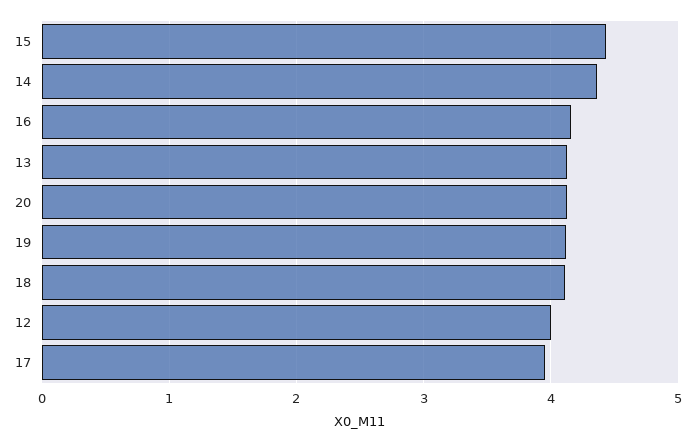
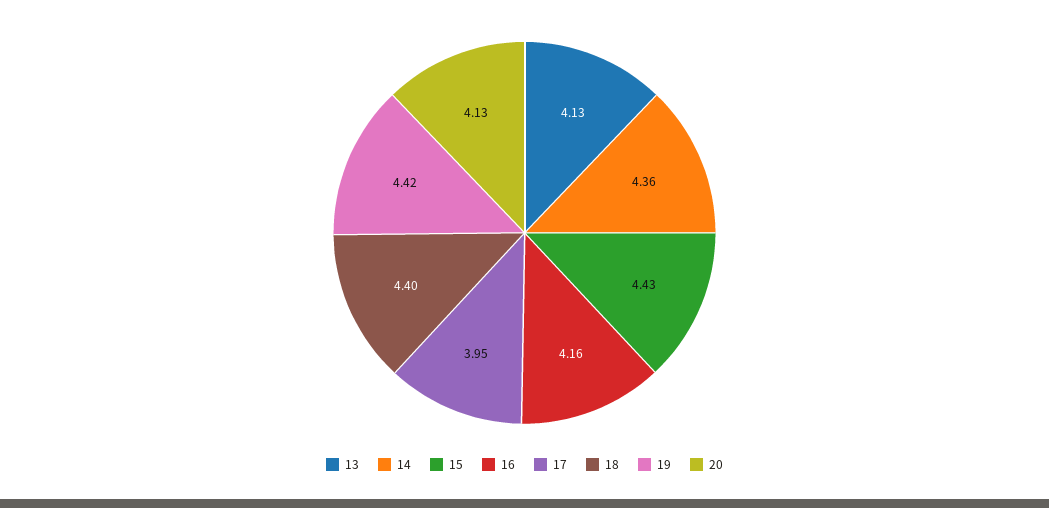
19: 4.1 -> 4.42
18: 4.1 -> 4.4
12: 4 -> none

